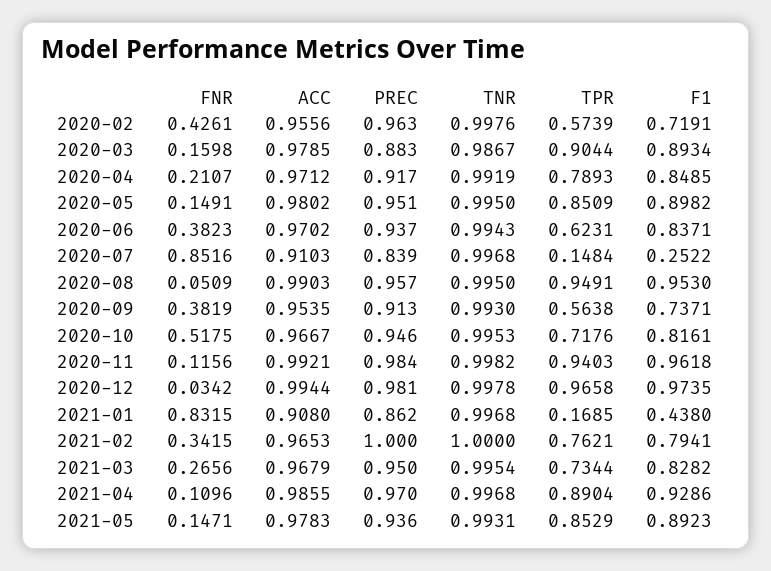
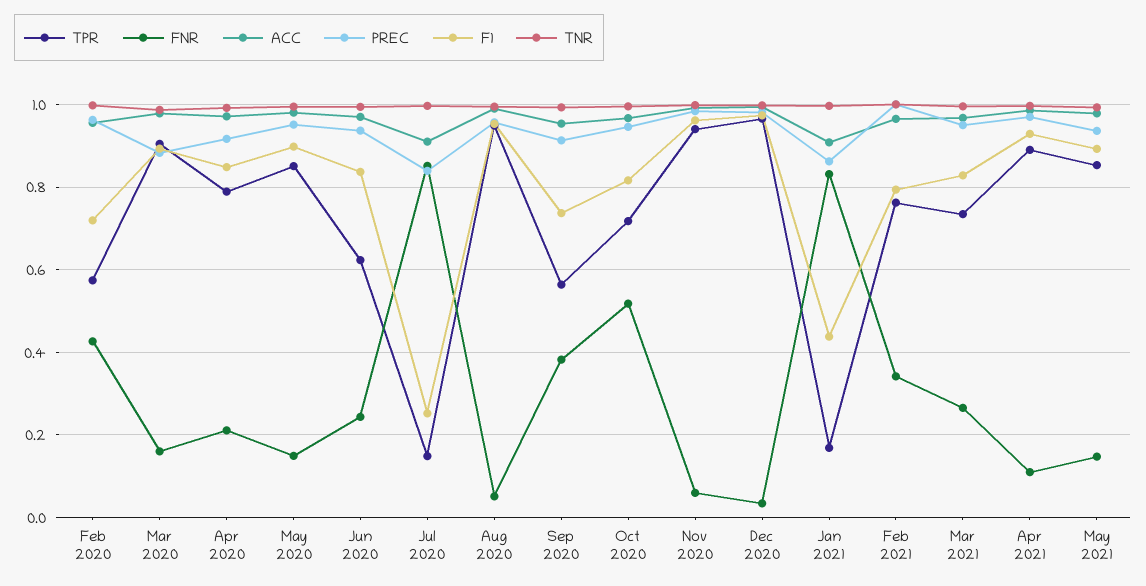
FNR, 2020-06: 0.3823 -> 0.24
FNR, 2020-11: 0.1156 -> 0.06

